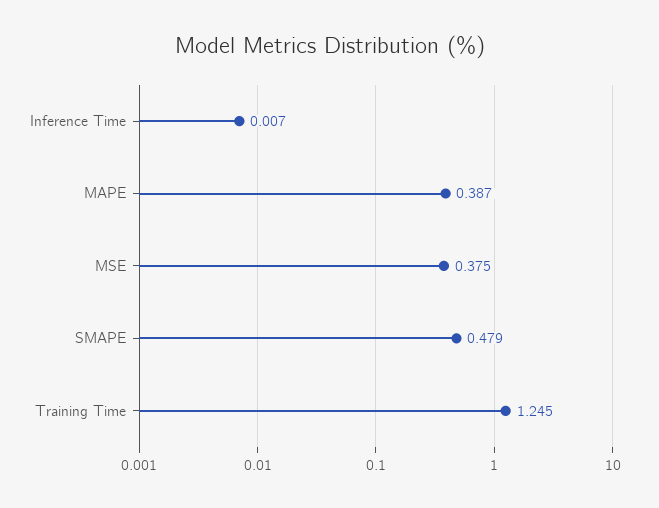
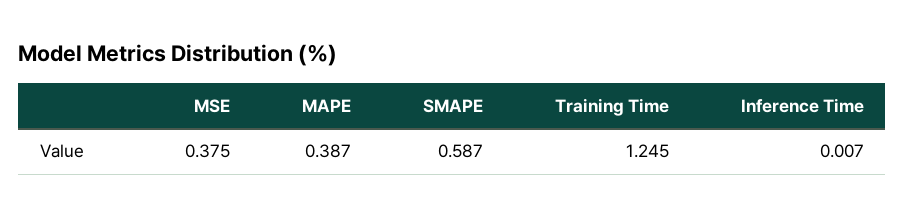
SMAPE: 0.479 -> 0.587

